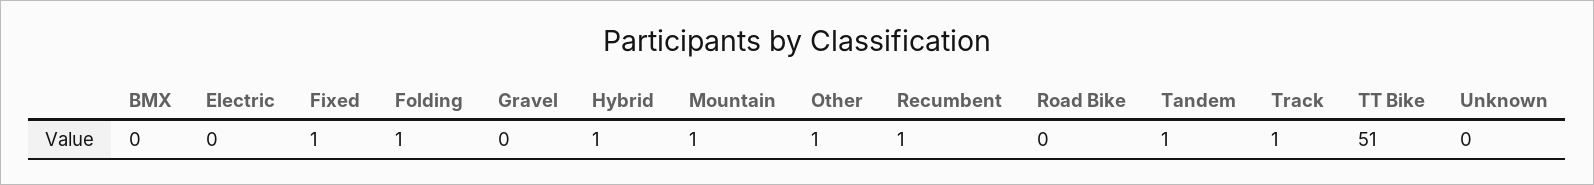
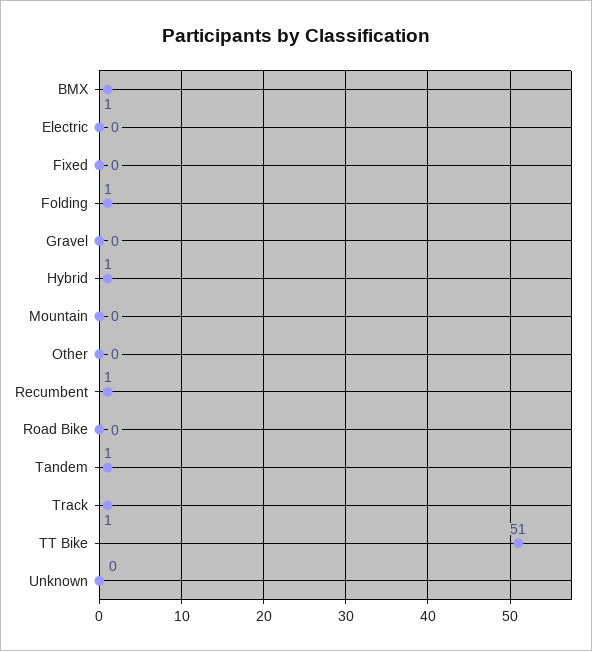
BMX: 0 -> 1
Fixed: 1 -> 0
Mountain: 1 -> 0
Other: 1 -> 0

